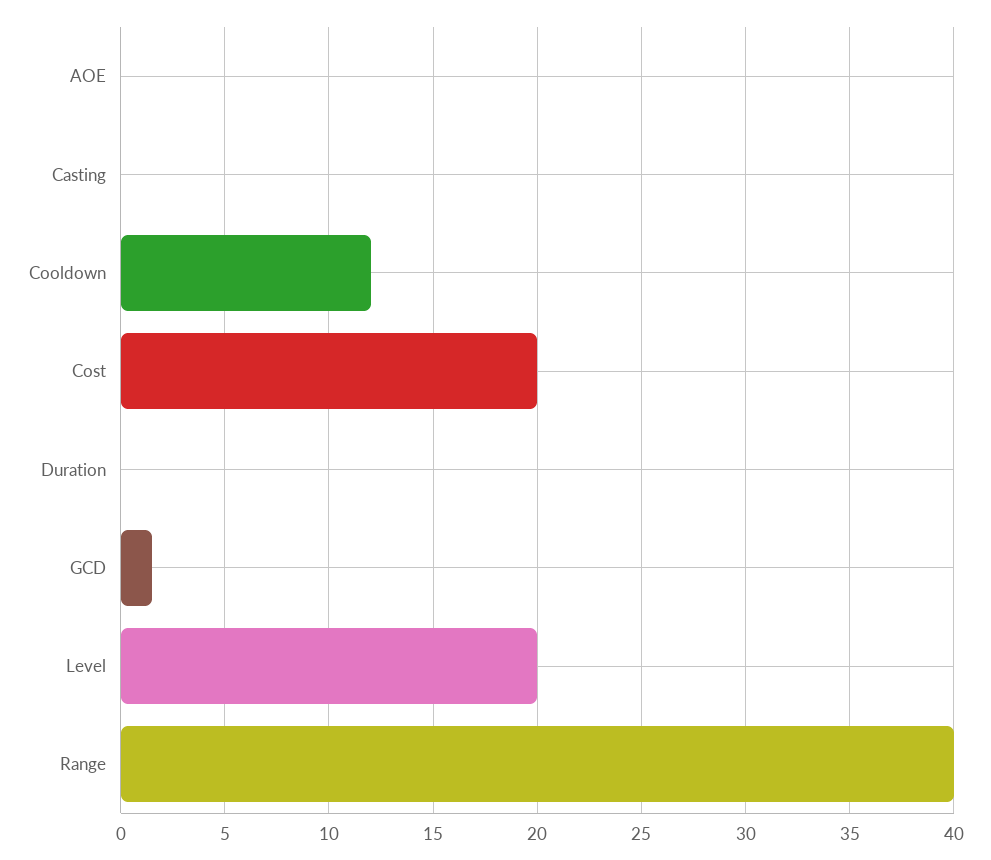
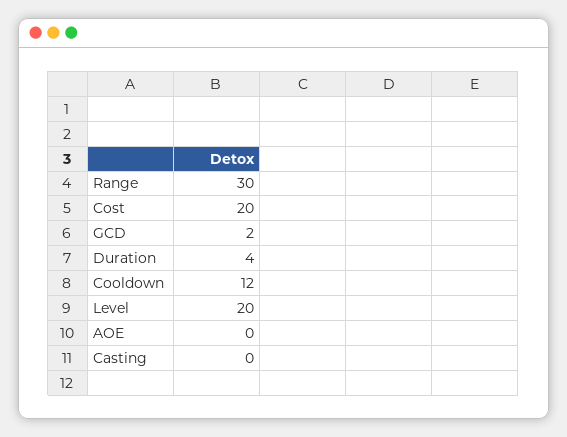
Duration: 0 -> 4
Range: 40 -> 30

